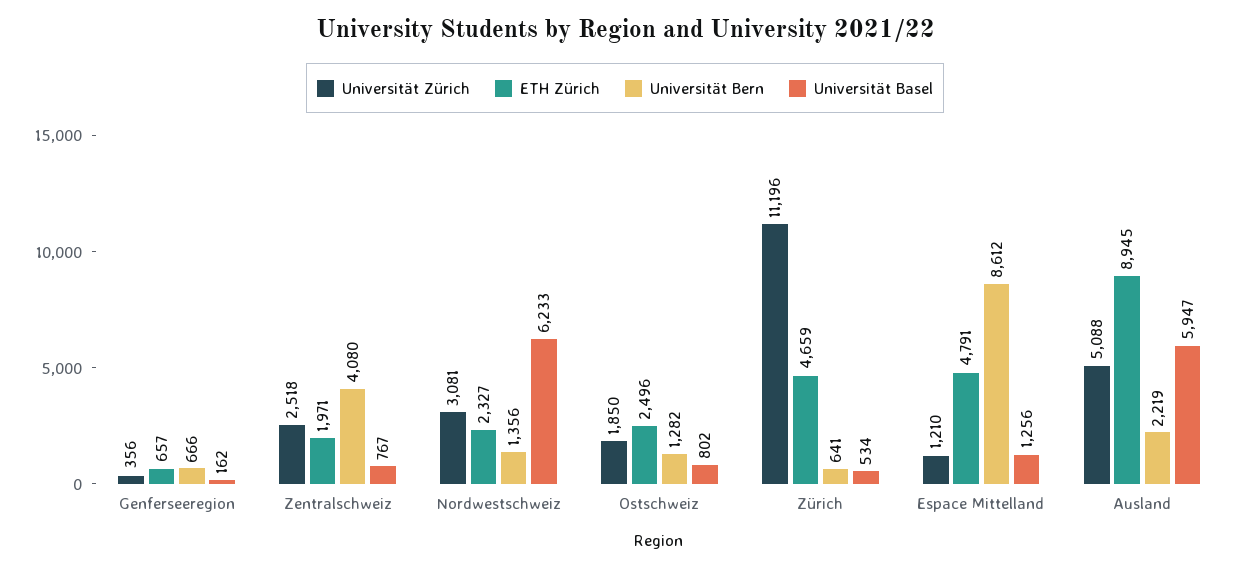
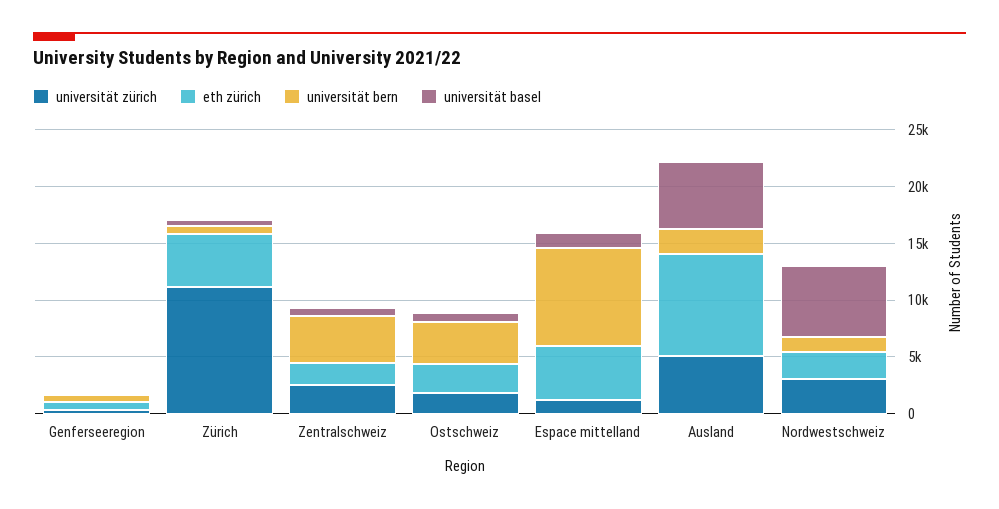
Universität Bern, Ostschweiz: 1282 -> 4000

